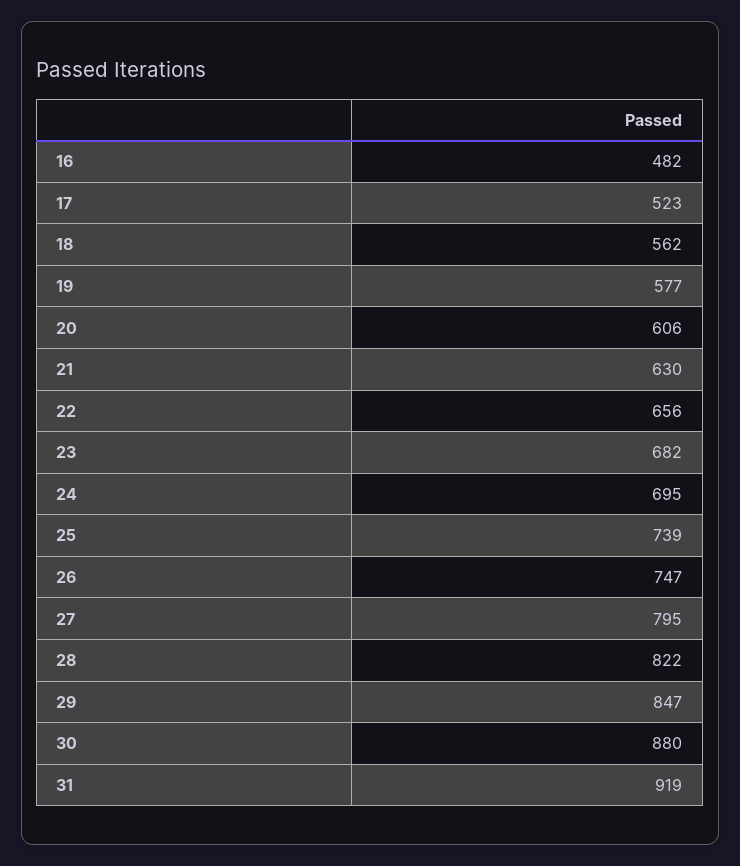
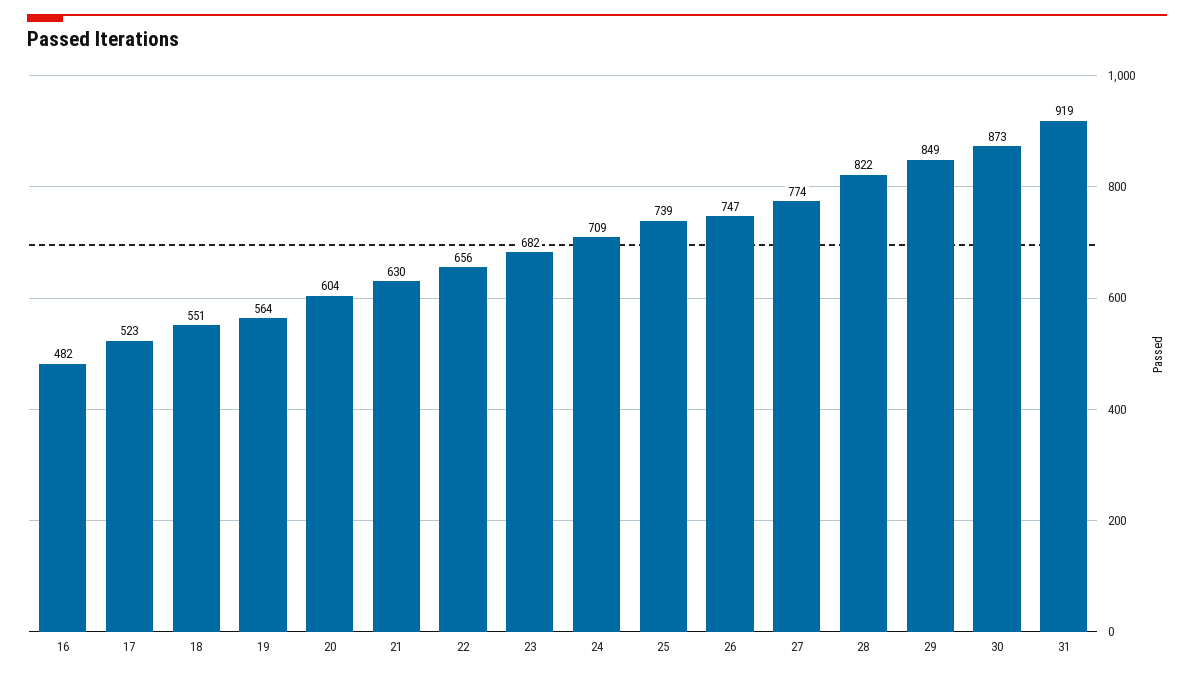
18: 562 -> 551
19: 577 -> 564
20: 606 -> 604
24: 695 -> 709
27: 795 -> 774
29: 847 -> 849
30: 880 -> 873

